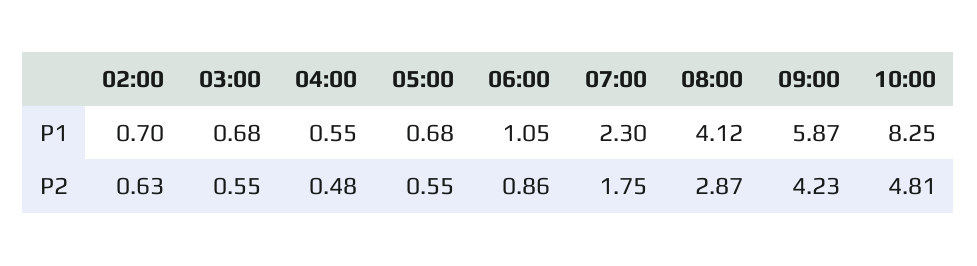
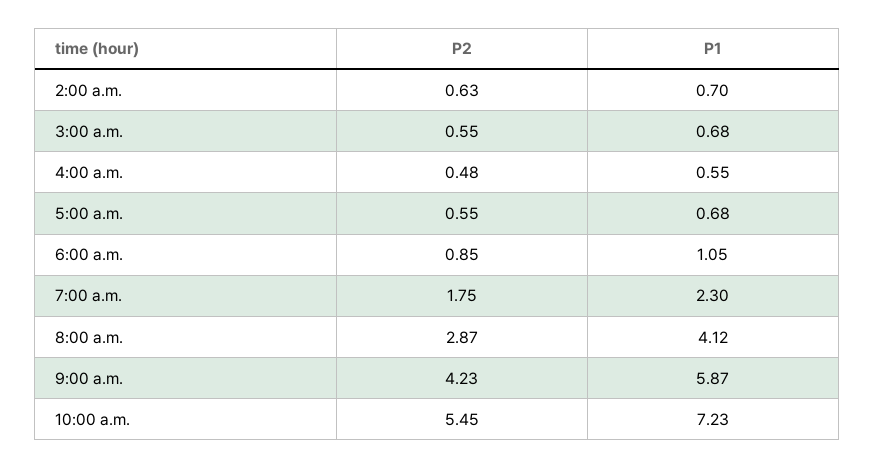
10:00, P1: 8.25 -> 7.23
06:00, P2: 0.86 -> 0.85
10:00, P2: 4.81 -> 5.45

